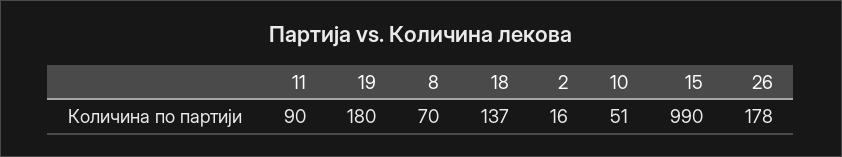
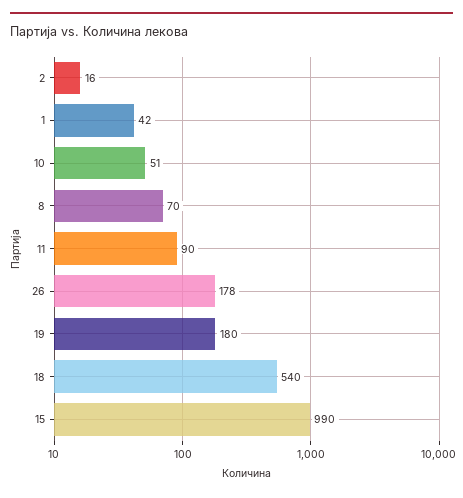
18: 137 -> 540
1: none -> 42

